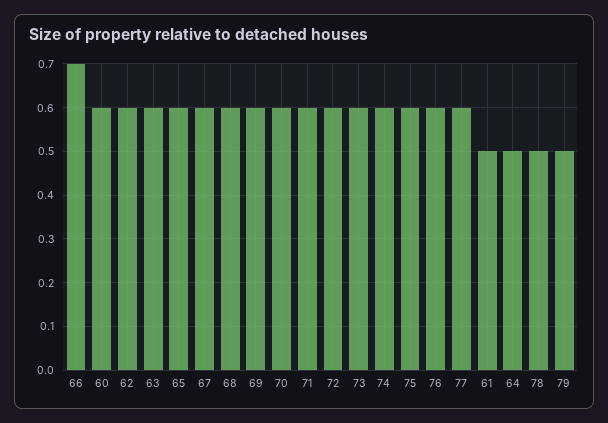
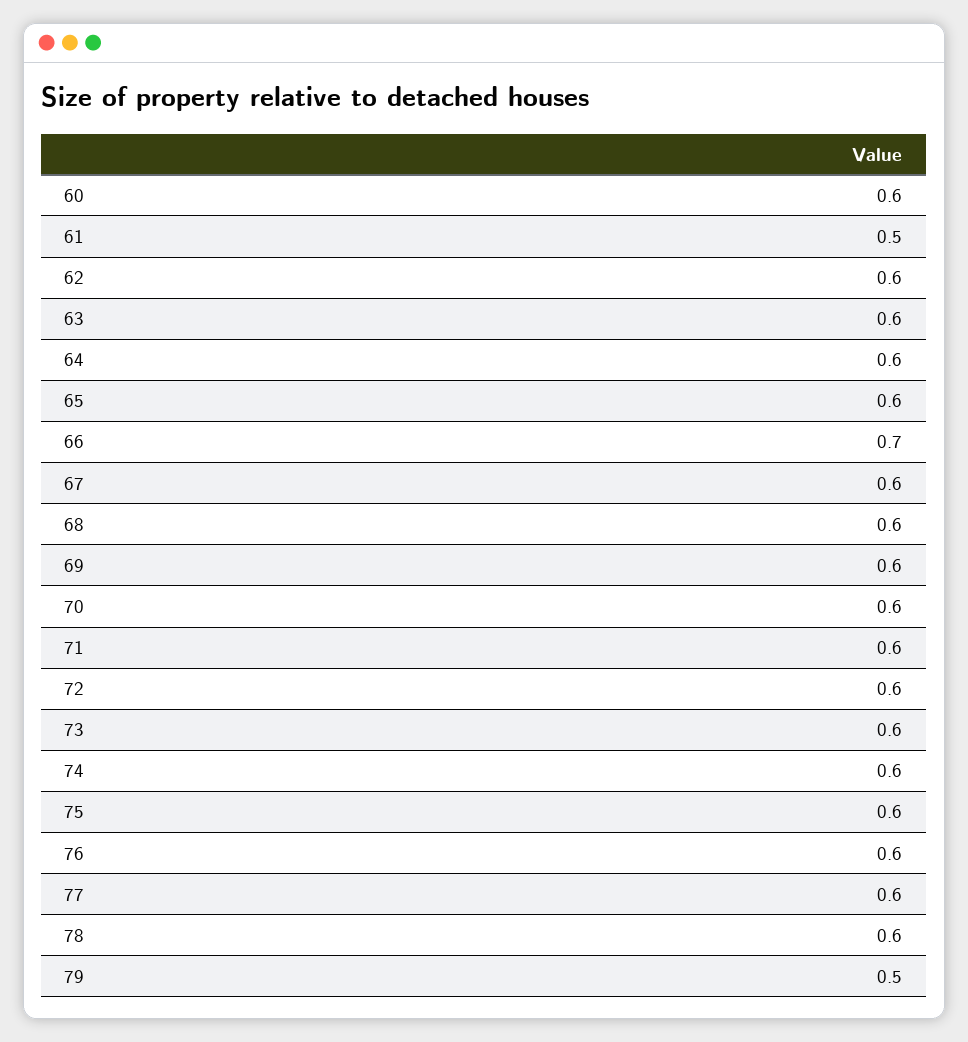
64: 0.5 -> 0.6
78: 0.5 -> 0.6

